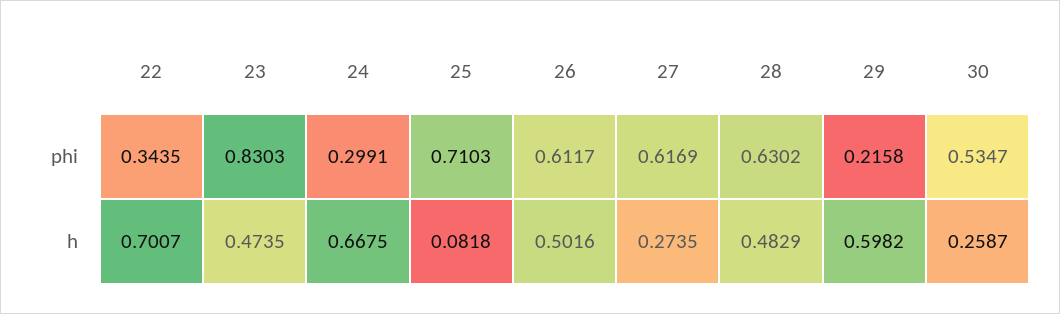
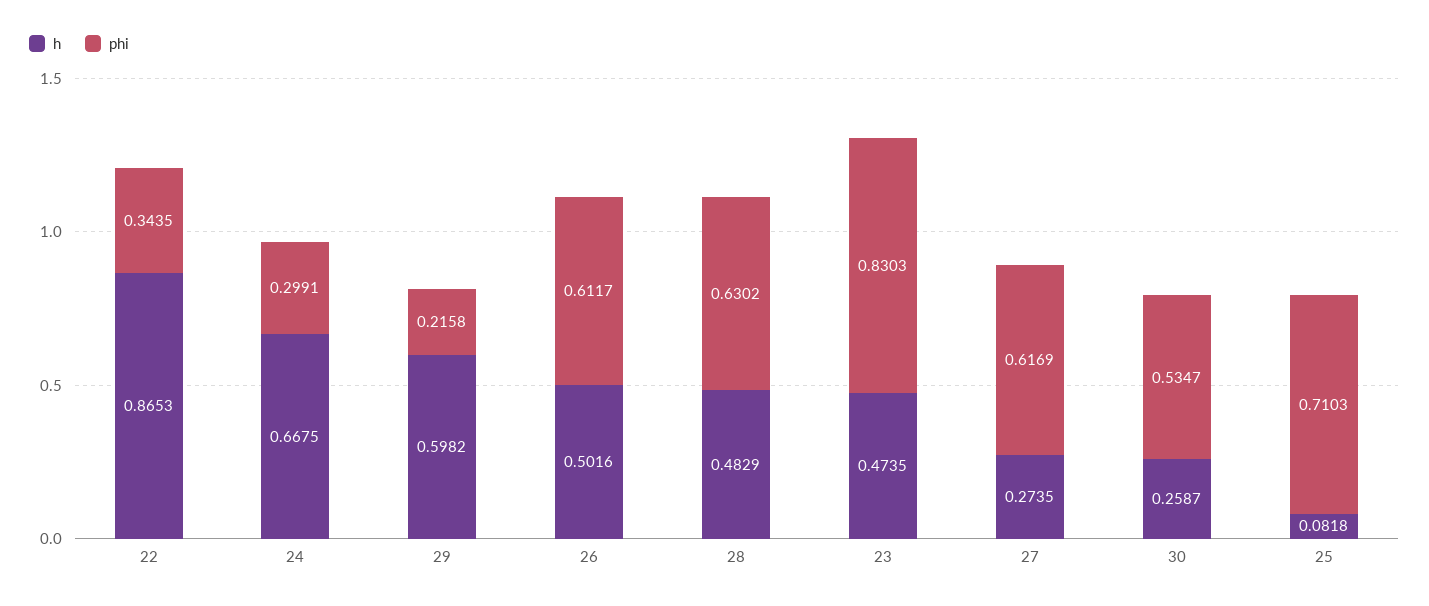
h, 22: 0.7007 -> 0.8653

